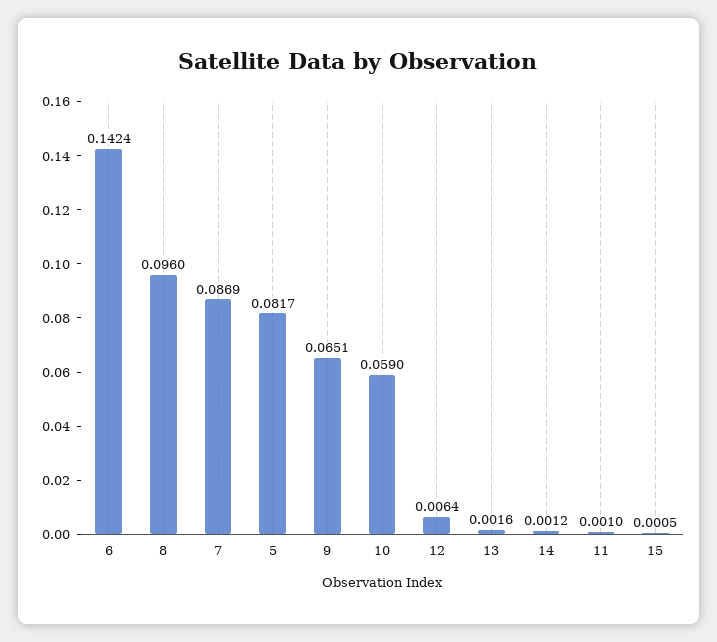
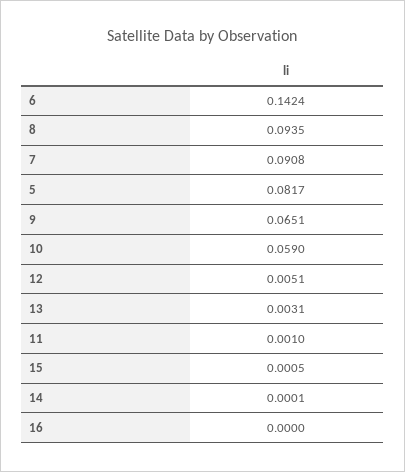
8: 0.096 -> 0.0935
7: 0.0869 -> 0.0908
12: 0.0064 -> 0.0051
13: 0.0016 -> 0.0031
14: 0.0012 -> 0.0001
16: none -> 0

